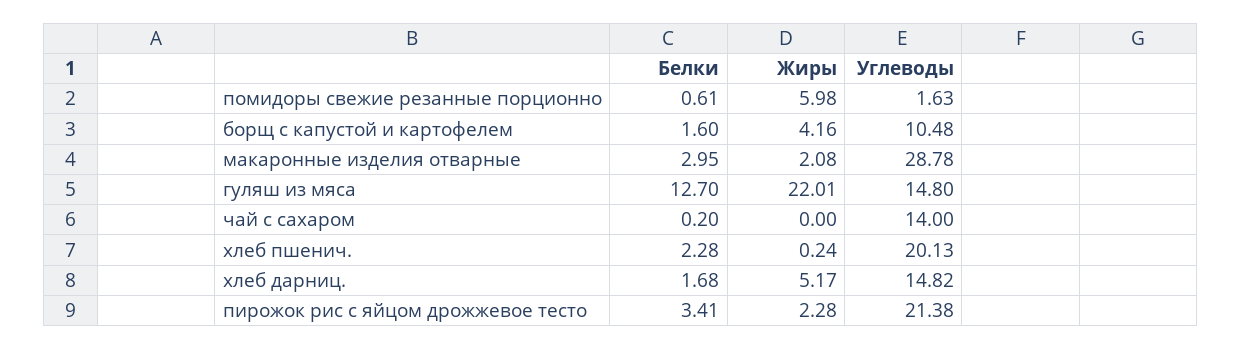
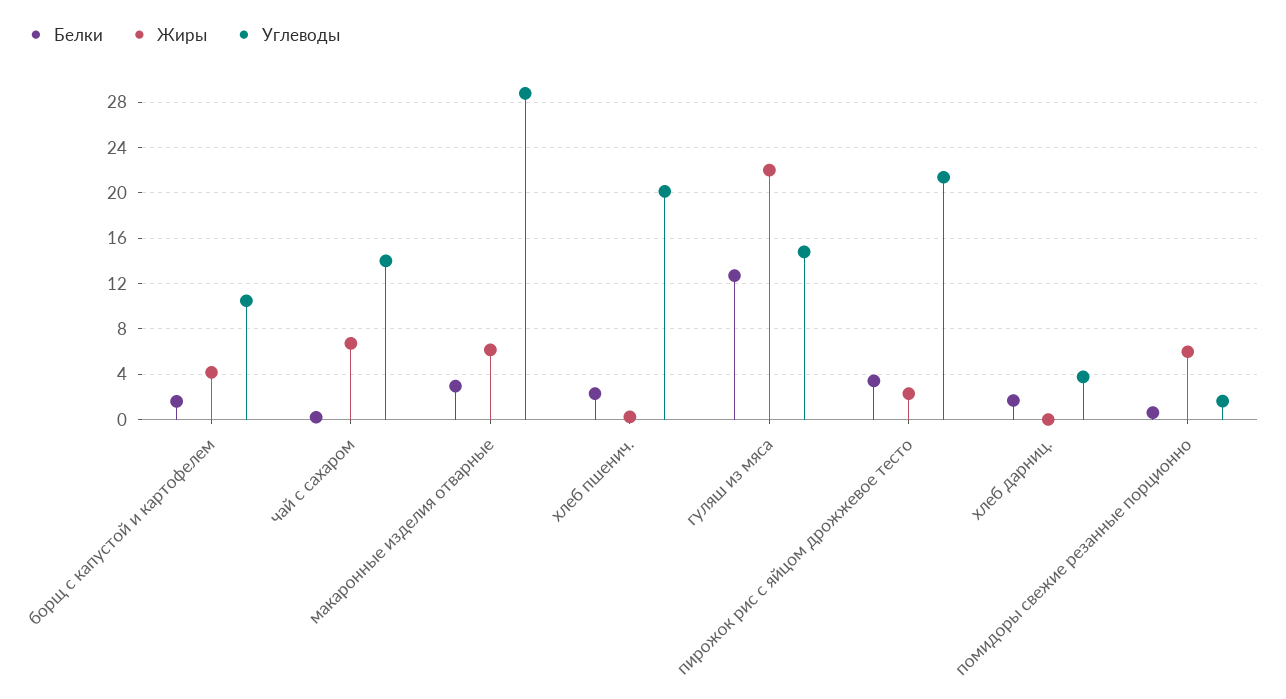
Жиры, макаронные изделия отварные: 2.08 -> 6
Жиры, чай с сахаром: 0 -> 7
Жиры, хлеб дарниц.: 5.17 -> 0
Углеводы, хлеб дарниц.: 14.82 -> 4

